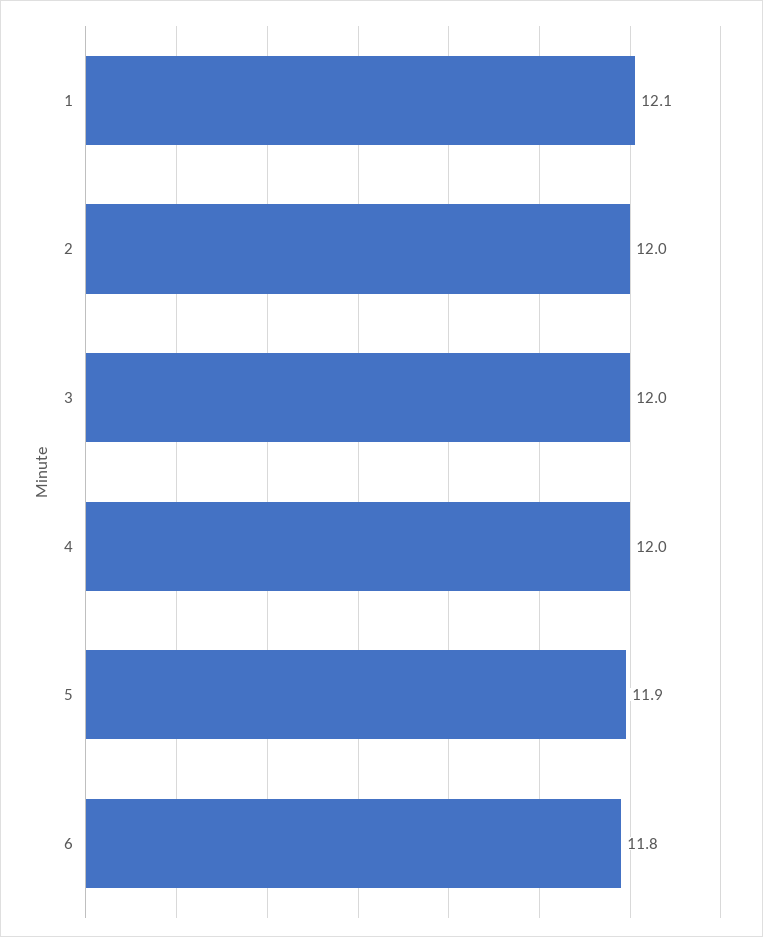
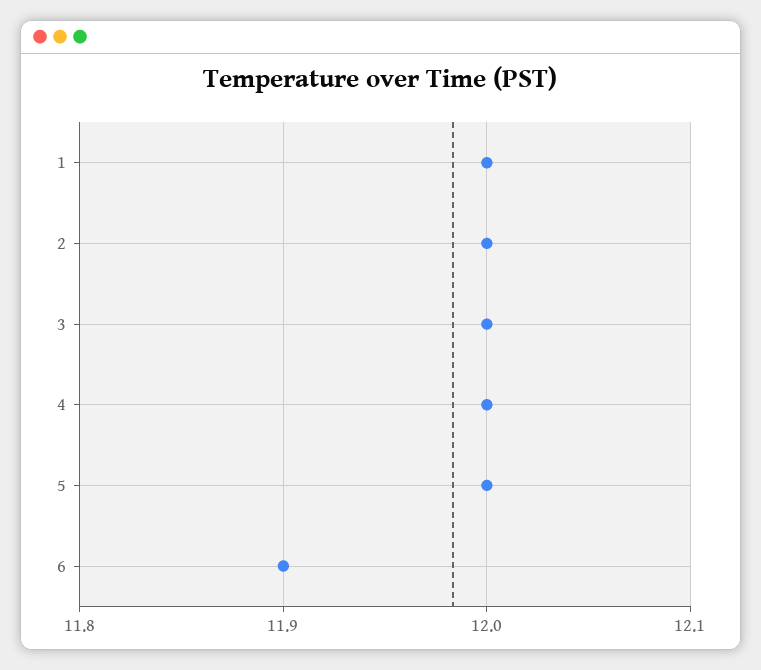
1: 12.1 -> 12
5: 11.9 -> 12
6: 11.8 -> 11.9

